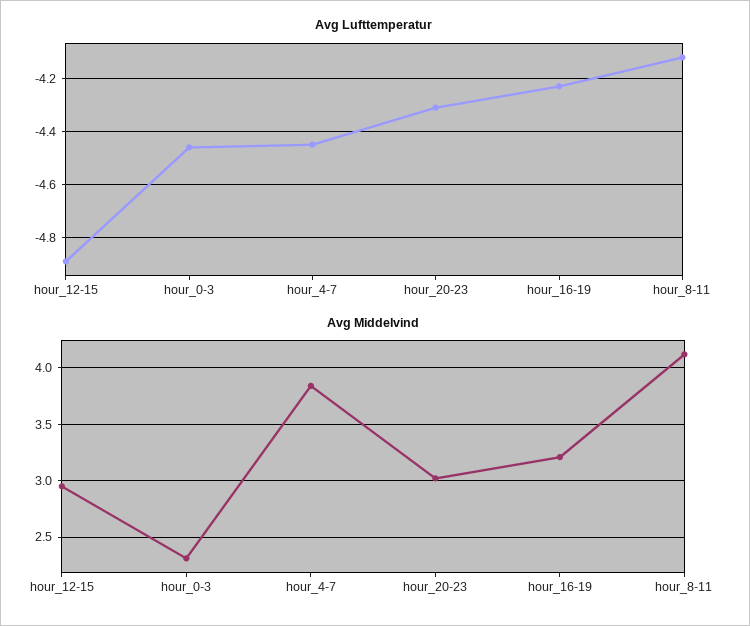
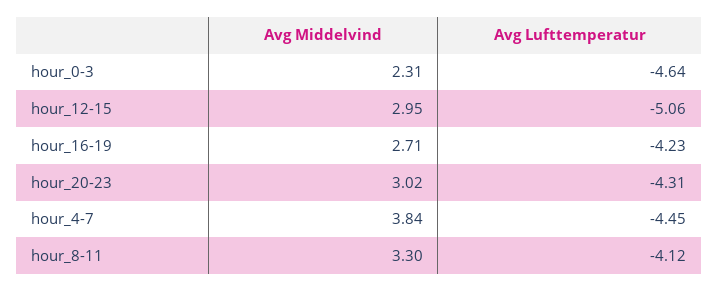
Avg Lufttemperatur, hour_12-15: -4.9 -> -5.06
Avg Lufttemperatur, hour_0-3: -4.45 -> -4.64
Avg Middelvind, hour_16-19: 3.2 -> 2.71
Avg Middelvind, hour_8-11: 4.1 -> 3.3

